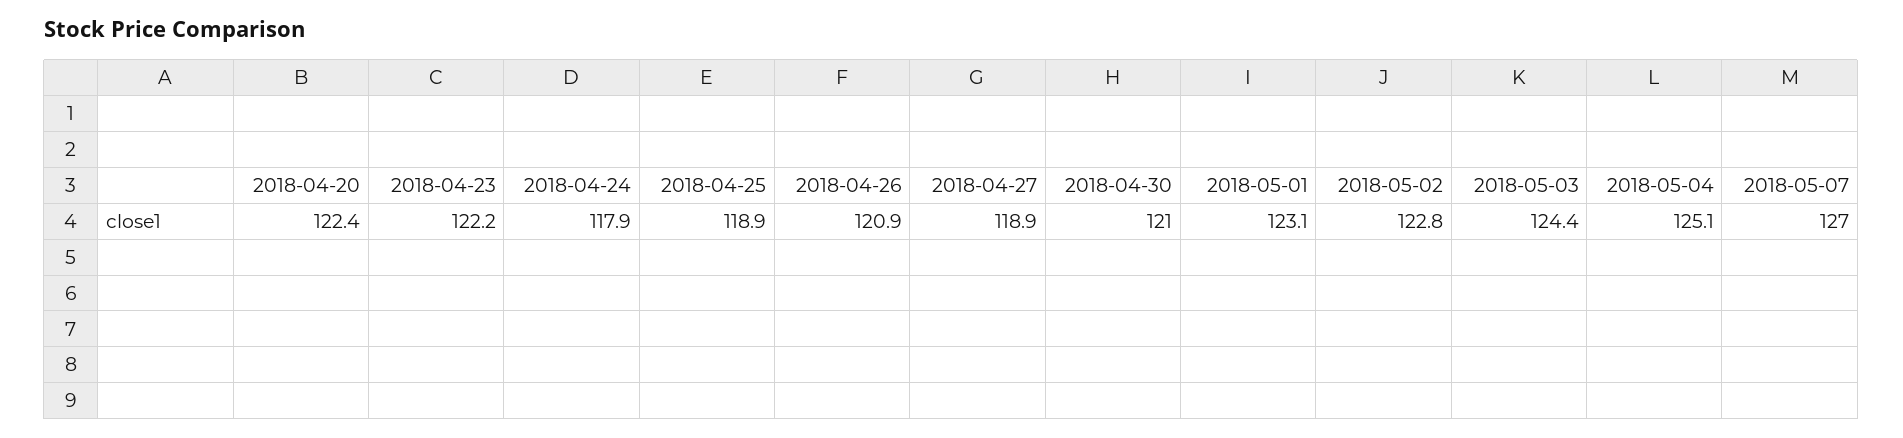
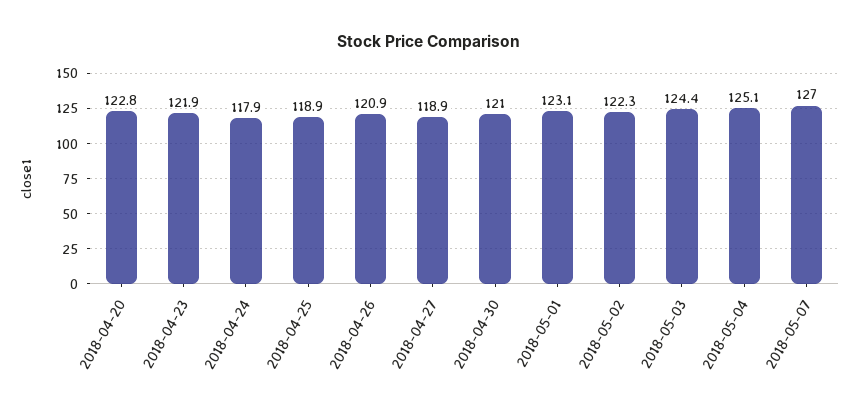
2018-04-20: 122.4 -> 122.8
2018-04-23: 122.2 -> 121.9
2018-05-02: 122.8 -> 122.3

